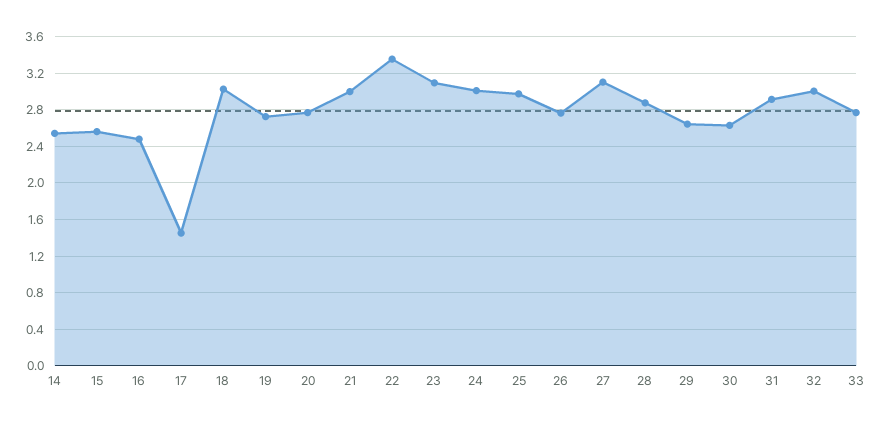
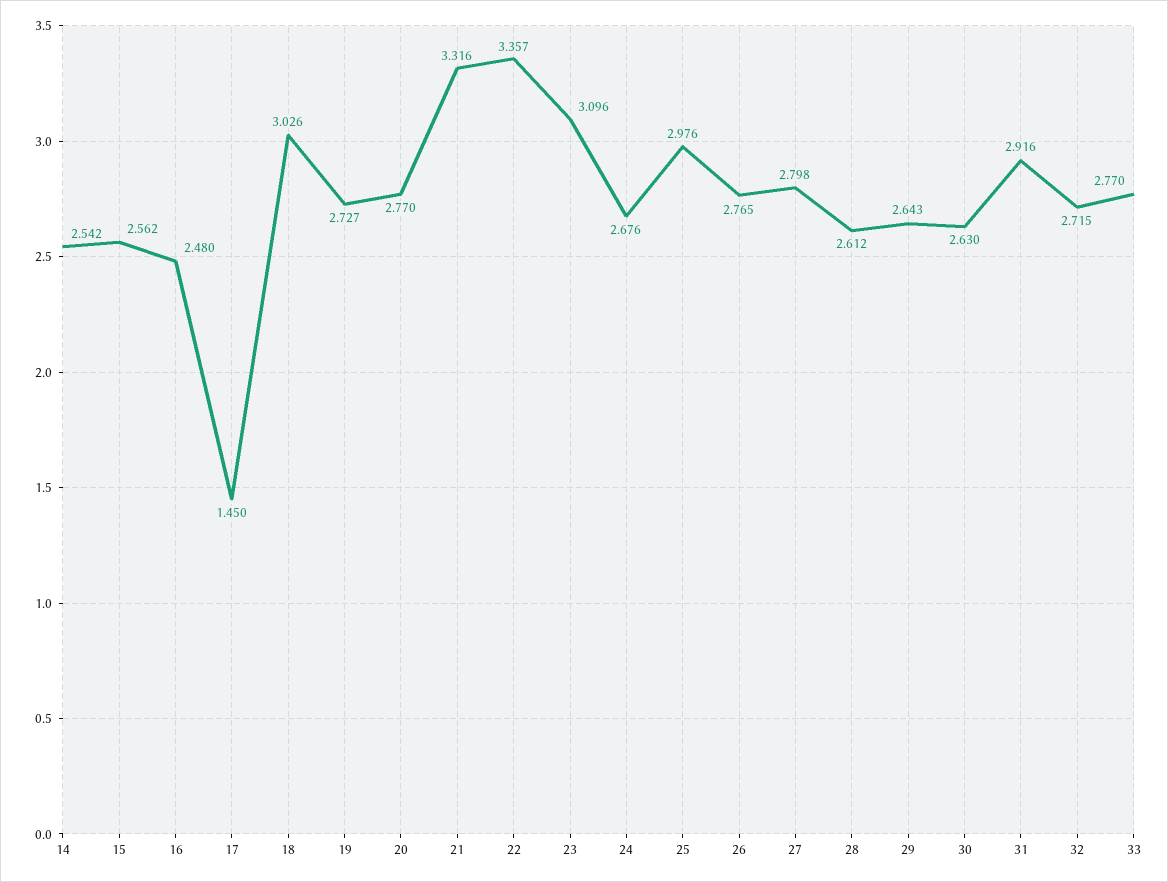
21: 3 -> 3.316
24: 3 -> 2.676
27: 3.1 -> 2.798
28: 2.9 -> 2.612
32: 3 -> 2.715

